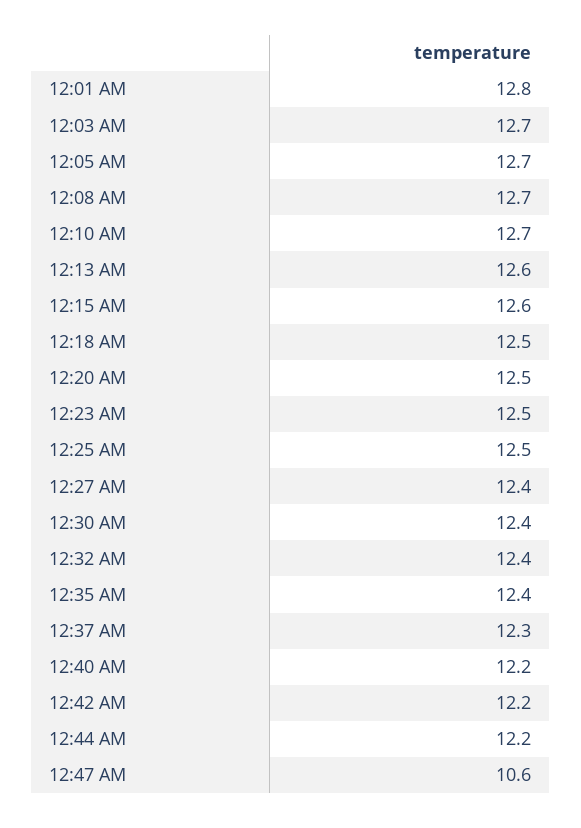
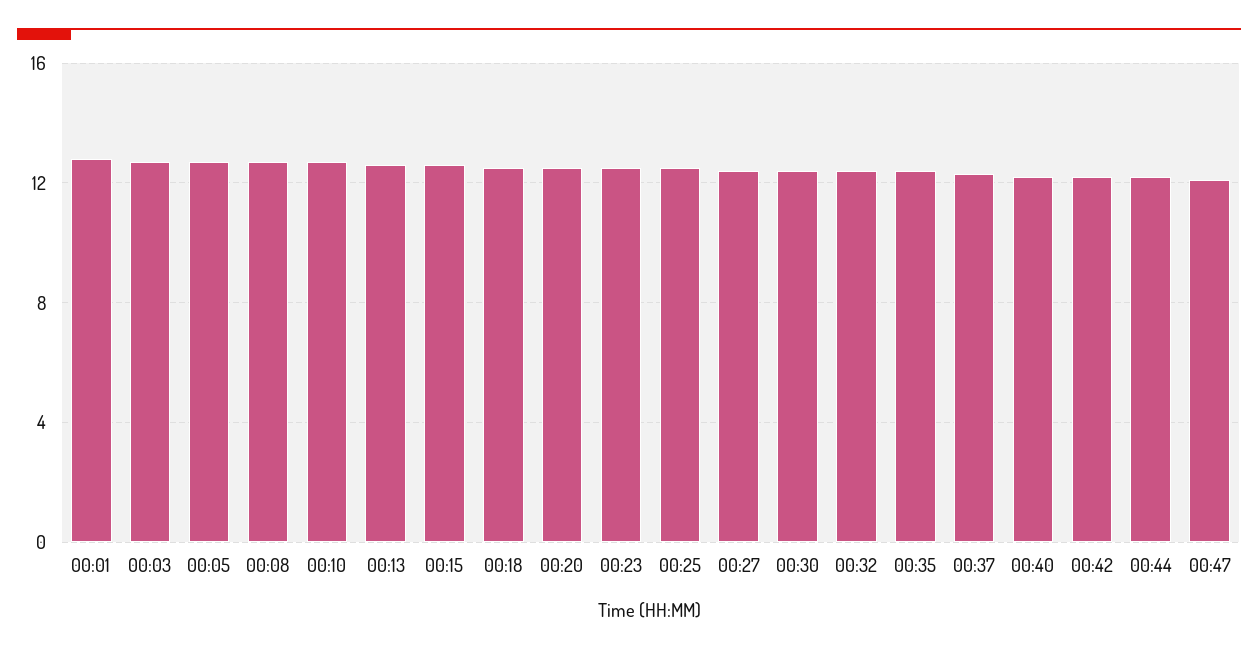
12:47 AM: 10.6 -> 12

